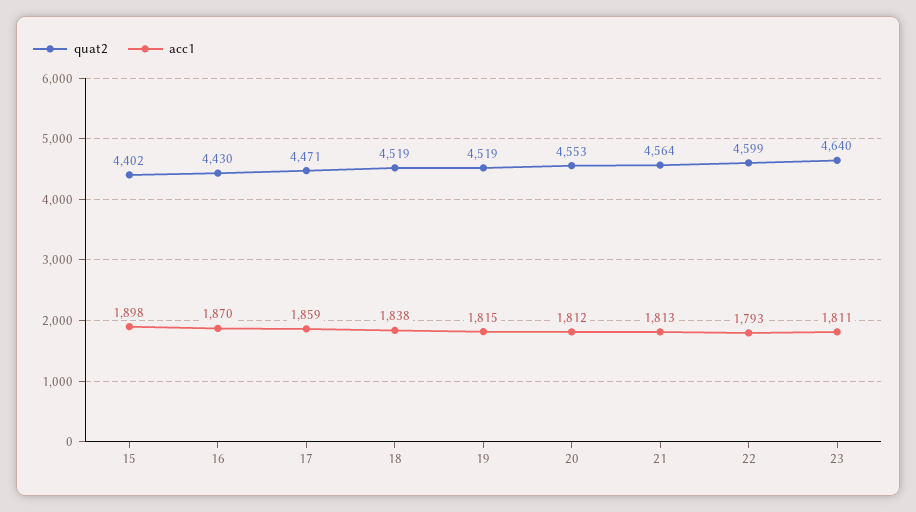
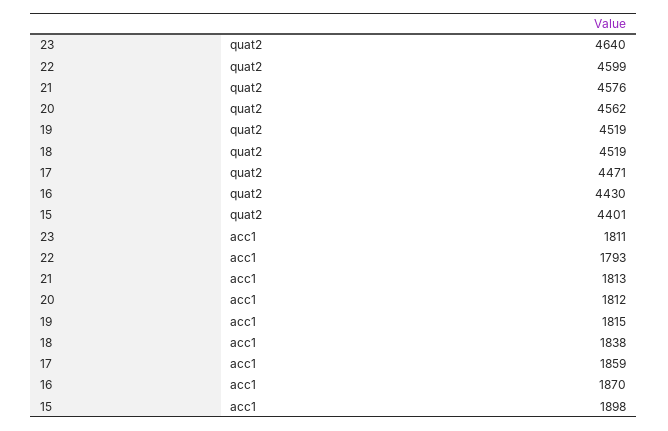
quat2, 15: 4402 -> 4401
quat2, 20: 4553 -> 4562
quat2, 21: 4564 -> 4576

